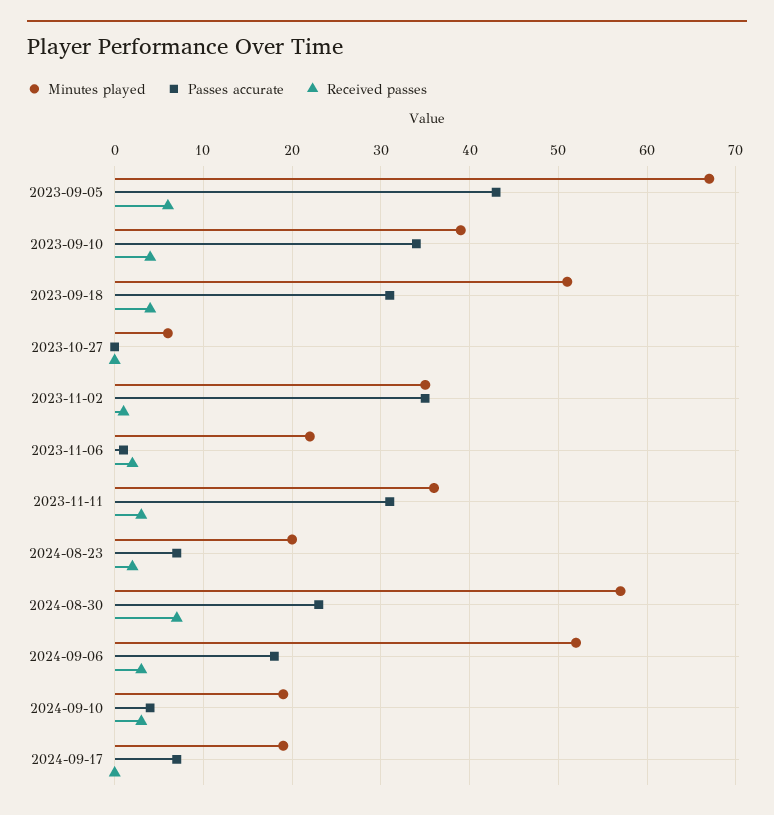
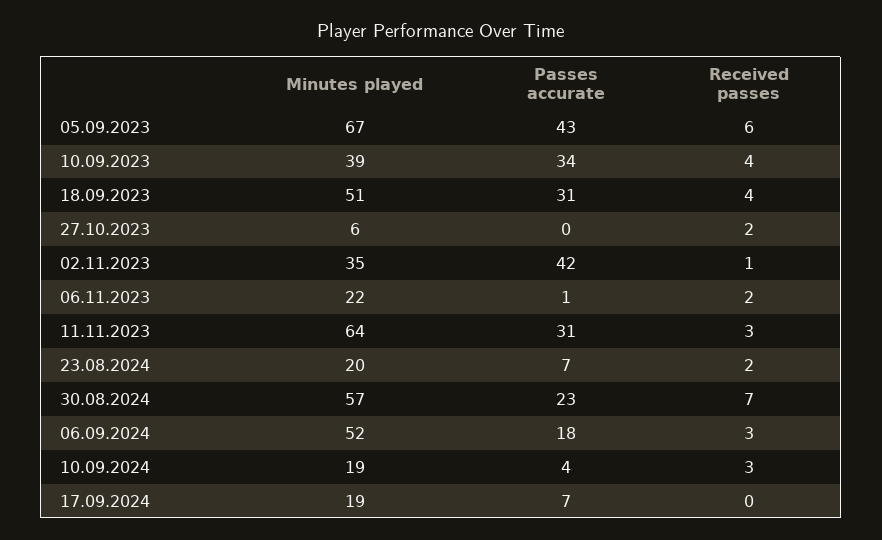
Received passes, 2023-10-27: 0 -> 2
Passes accurate, 2023-11-02: 35 -> 42
Minutes played, 2023-11-11: 36 -> 64

